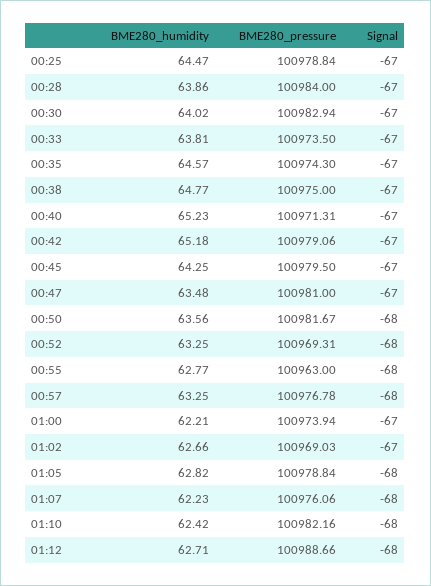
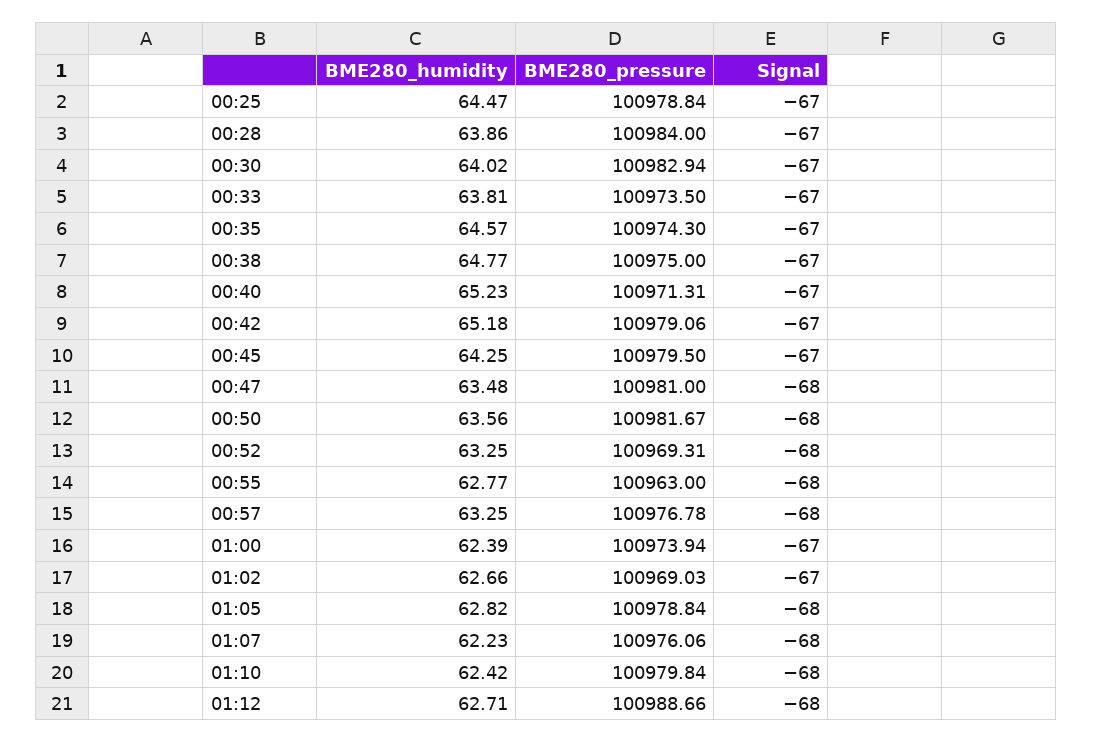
Signal, 00:47: -67 -> -68
BME280_humidity, 01:00: 62.21 -> 62.39
BME280_pressure, 01:10: 100982.16 -> 100979.84

